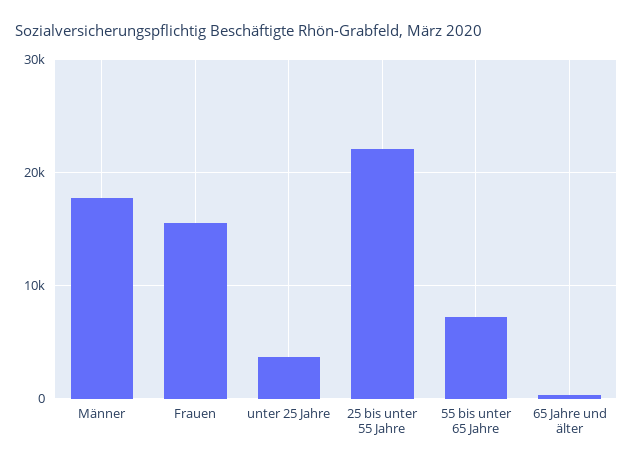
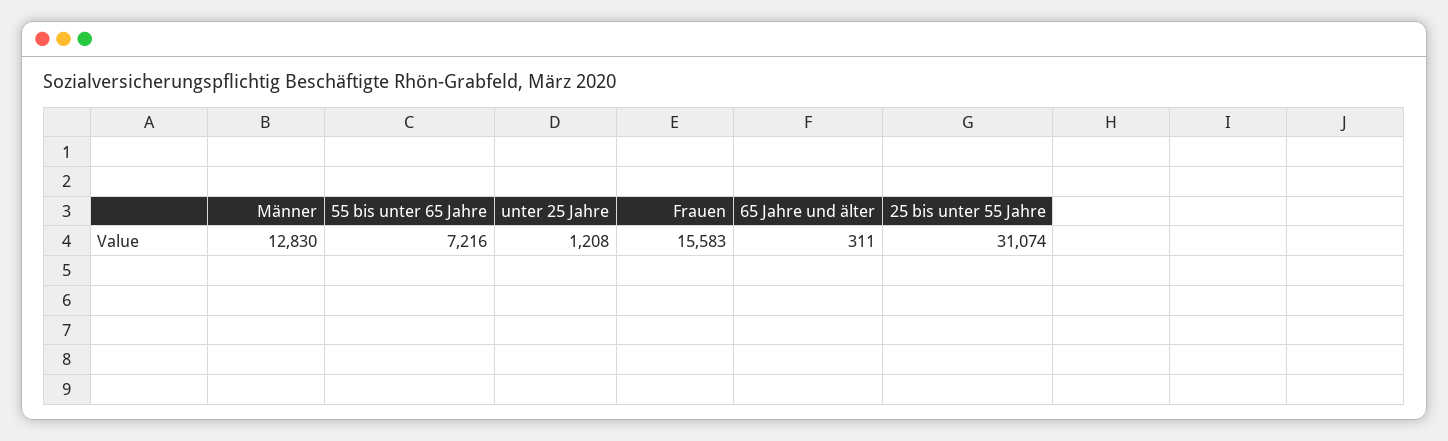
Männer: 18000 -> 12830
unter 25 Jahre: 4000 -> 1208
25 bis unter 55 Jahre: 22000 -> 31074

